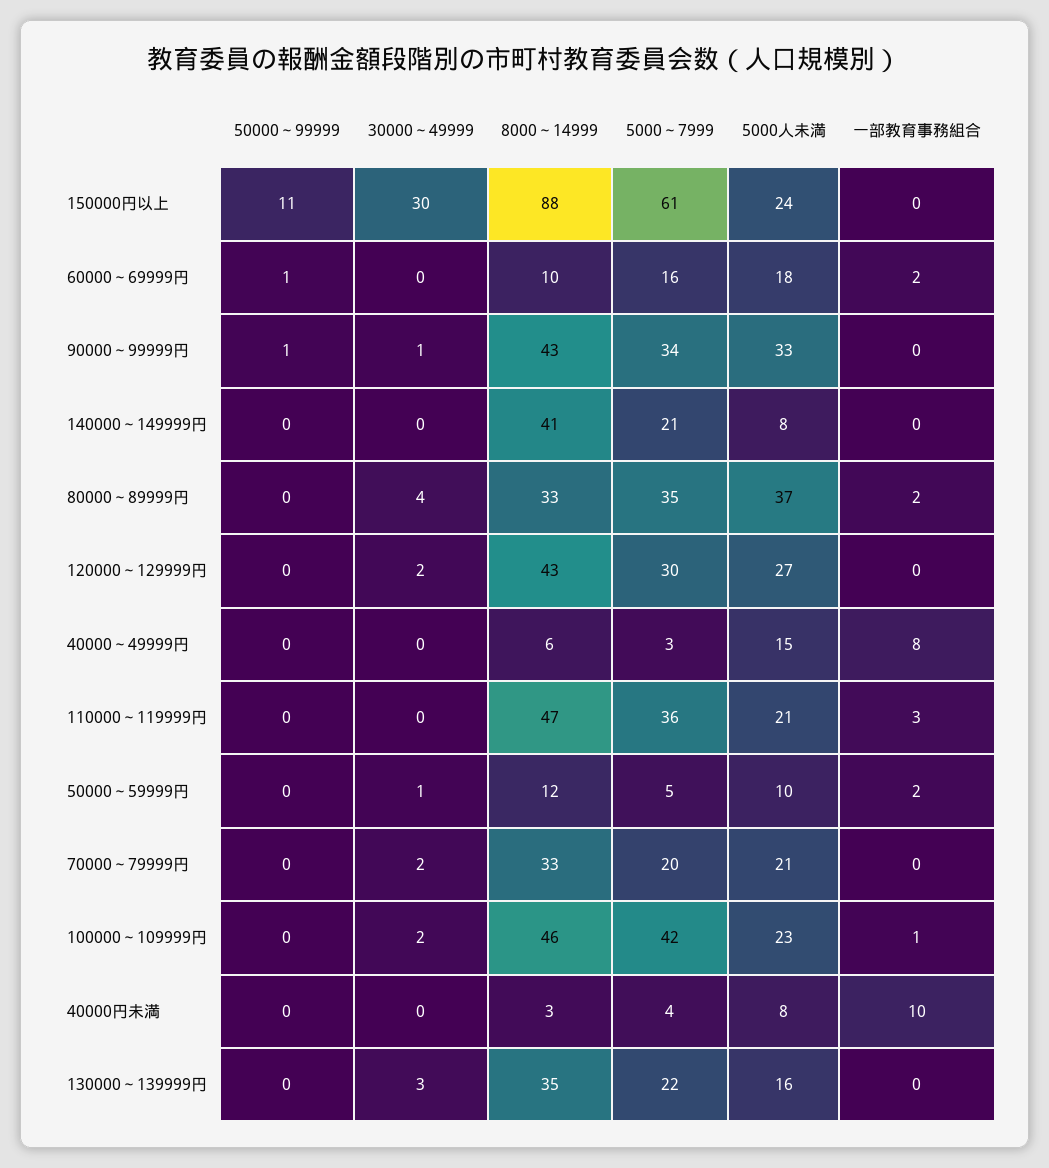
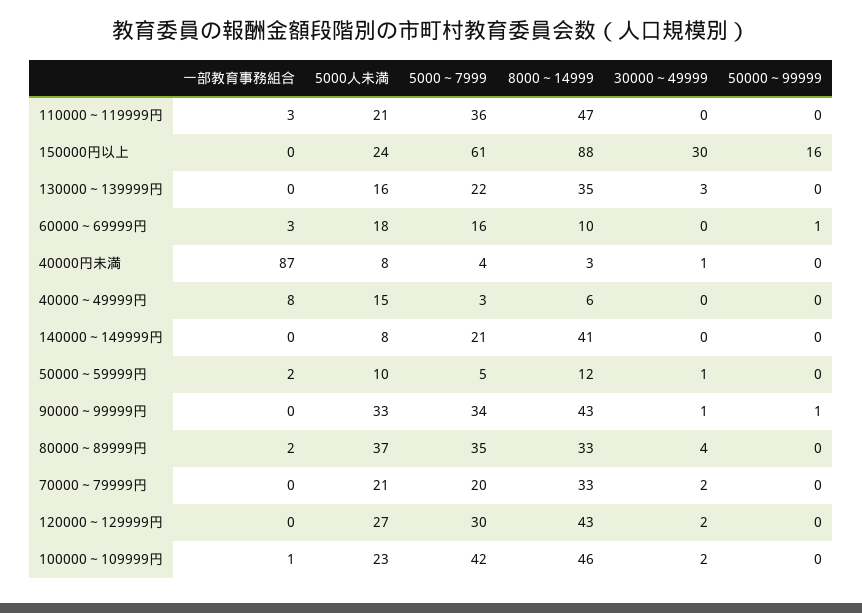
50000～99999, 150000円以上: 11 -> 16
一部教育事務組合, 60000～69999円: 2 -> 3
30000～49999, 40000円未満: 0 -> 1
一部教育事務組合, 40000円未満: 10 -> 87

